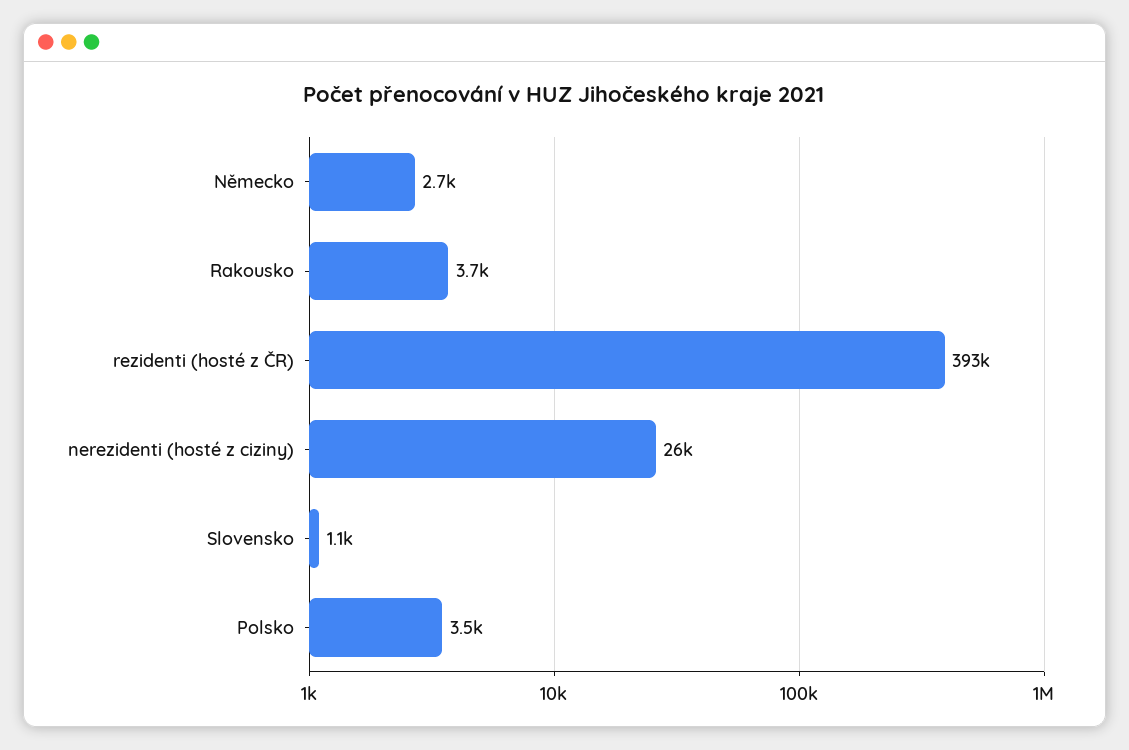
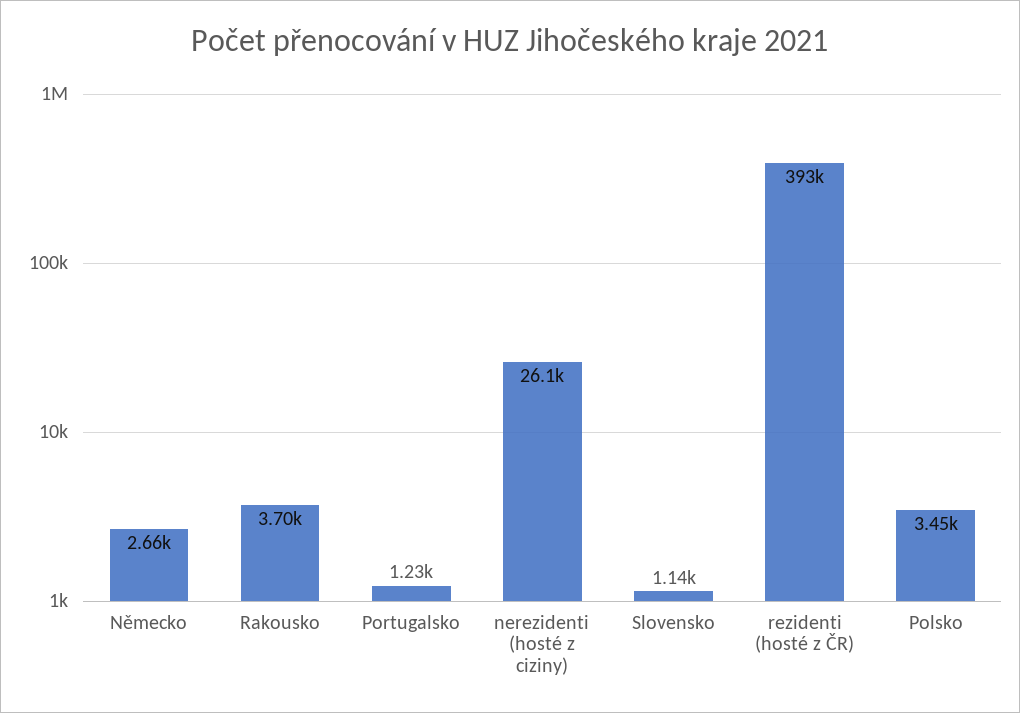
Portugalsko: none -> 1230

